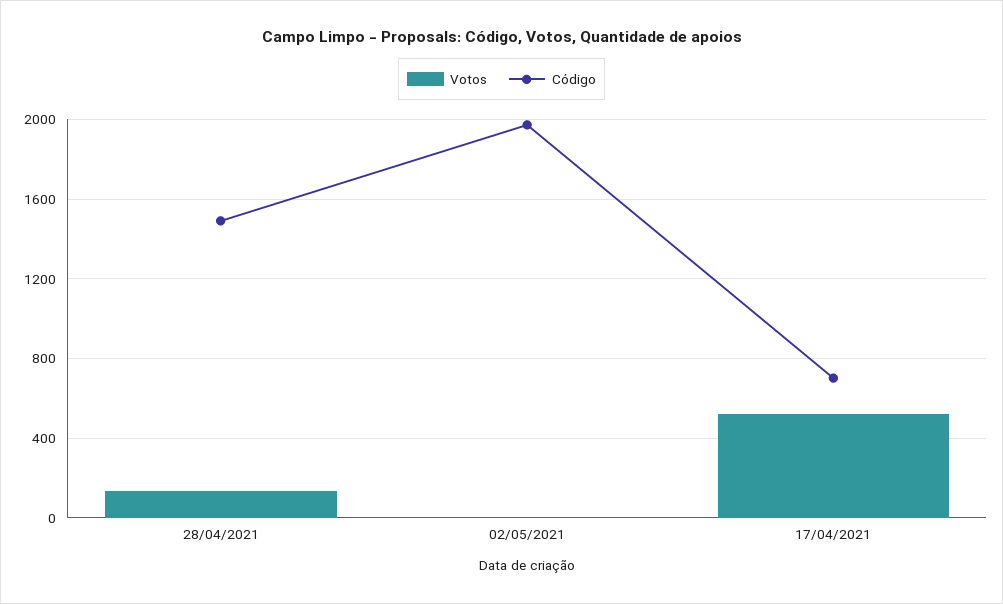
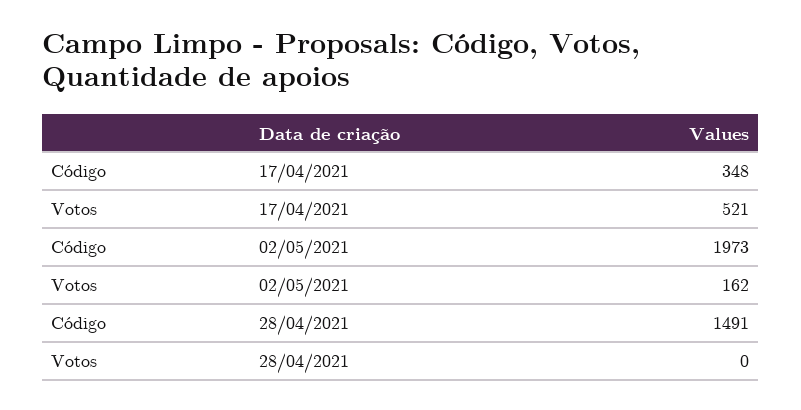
Votos, 28/04/2021: 150 -> 0
Votos, 02/05/2021: 0 -> 162
Código, 17/04/2021: 700 -> 348

